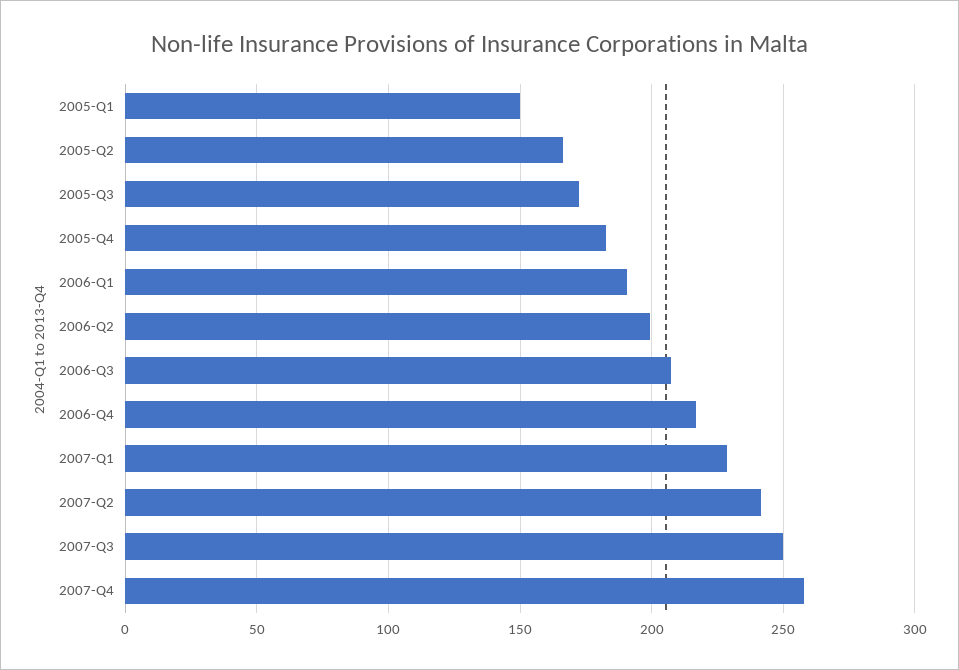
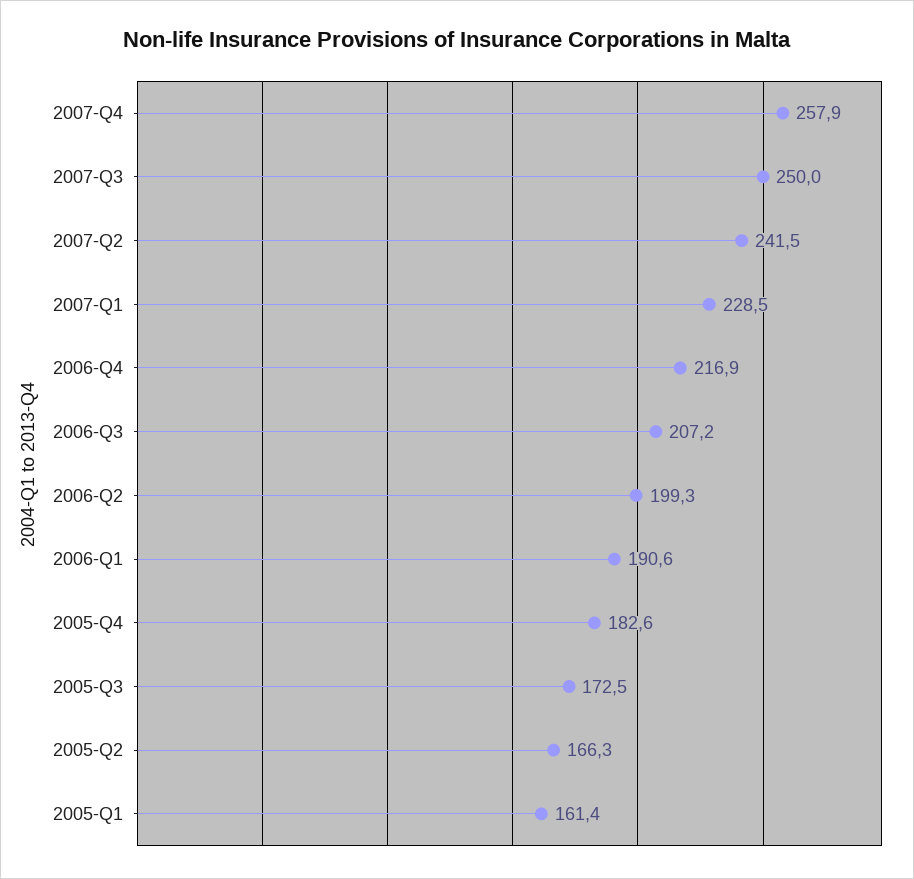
2005-Q1: 150 -> 161.4

